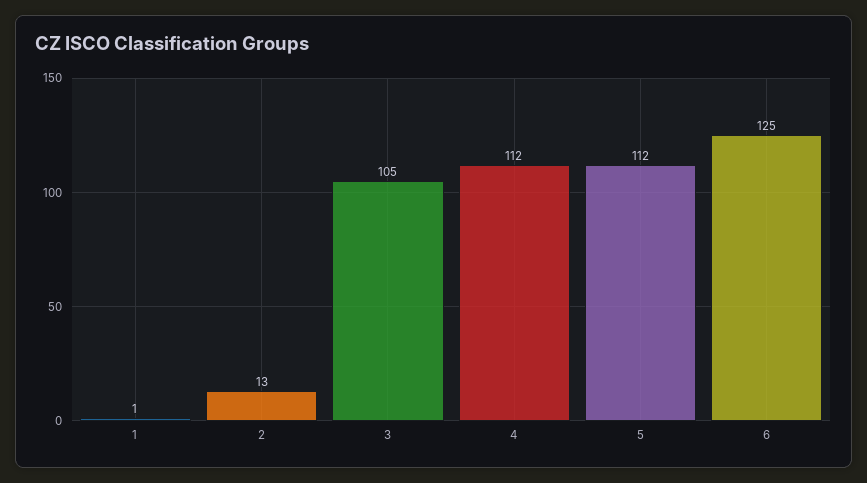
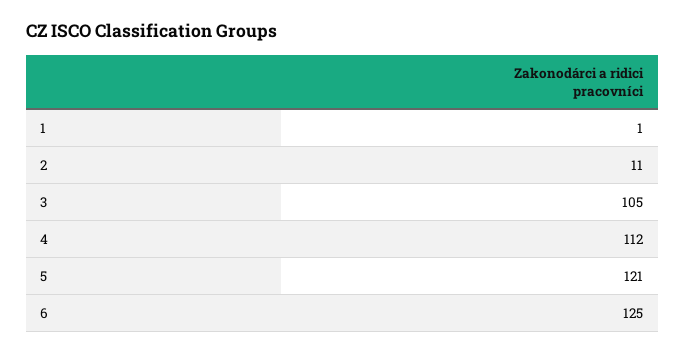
2: 13 -> 11
5: 112 -> 121

